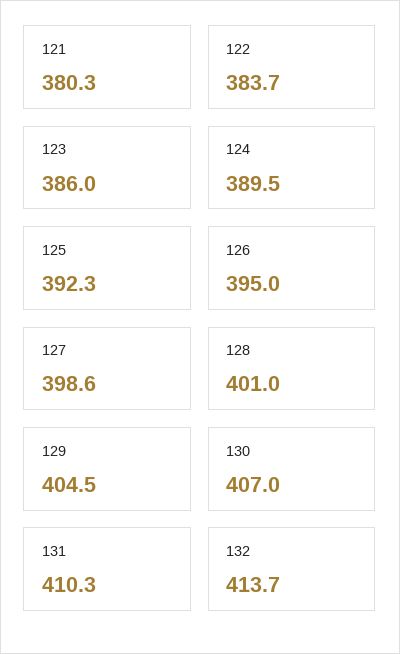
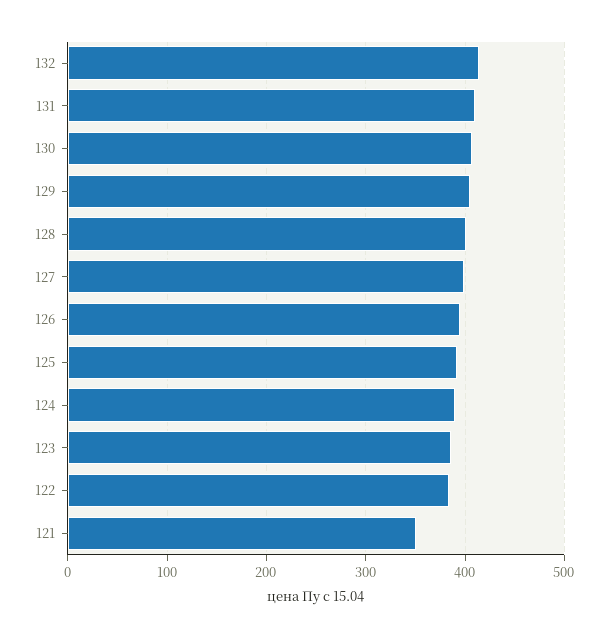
121: 380.3 -> 350

